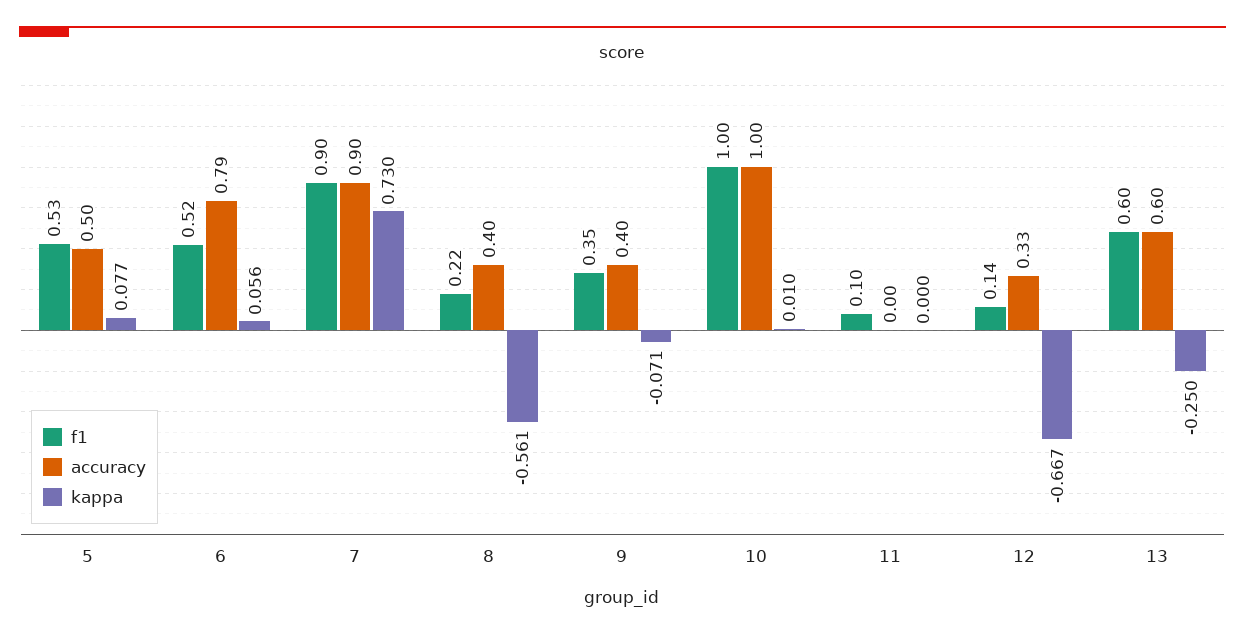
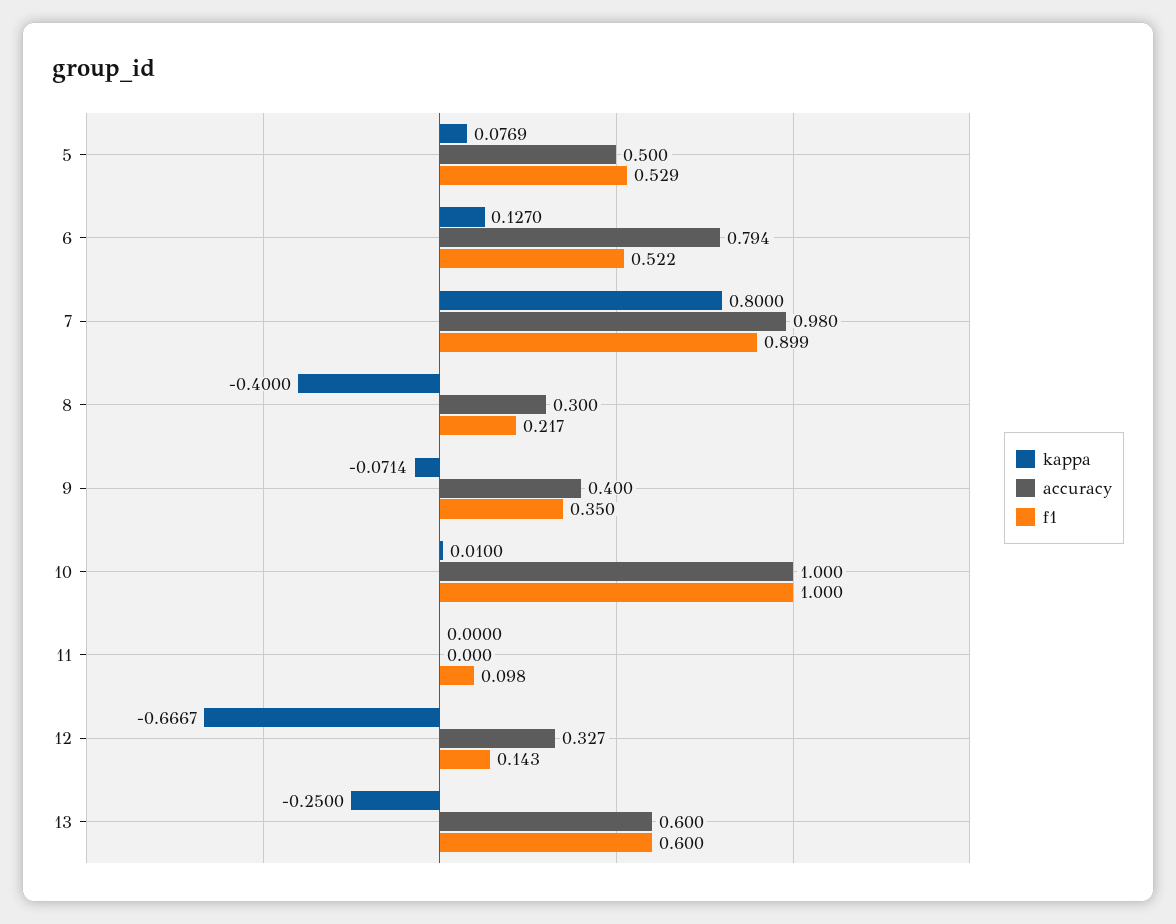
kappa, 6: 0.056 -> 0.127
accuracy, 7: 0.9 -> 0.98
kappa, 7: 0.73 -> 0.8
accuracy, 8: 0.4 -> 0.3
kappa, 8: -0.561 -> -0.4

